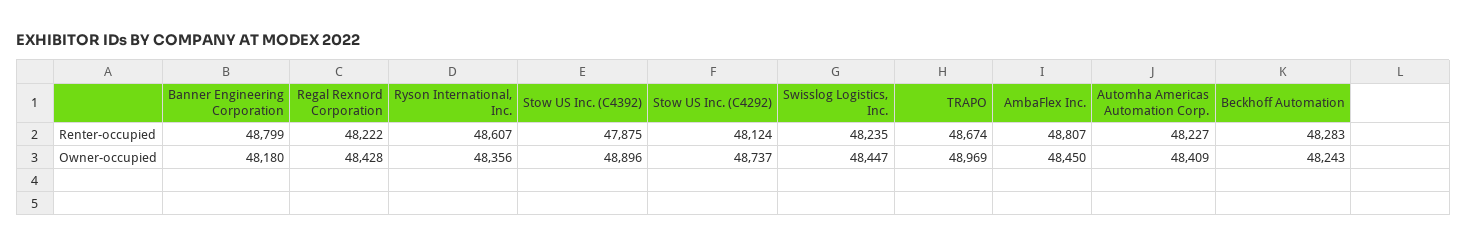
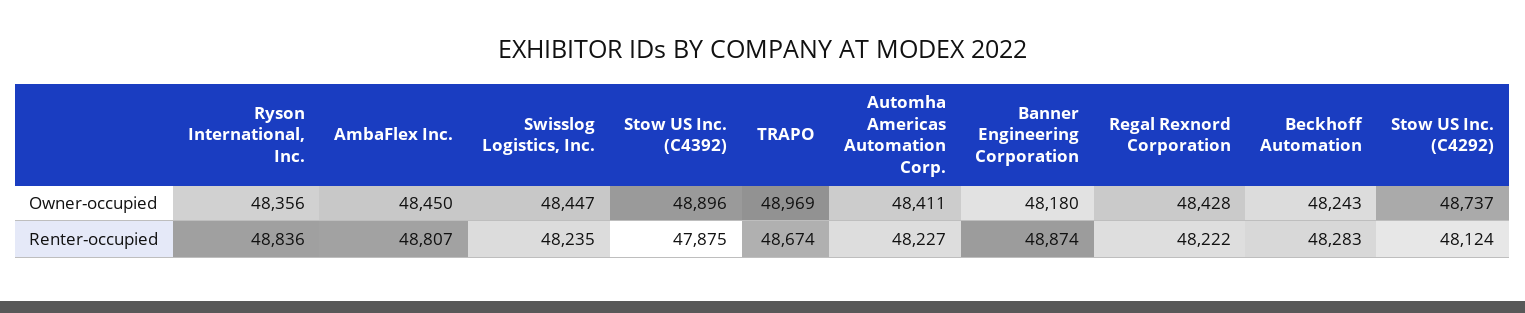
Banner Engineering Corporation, Renter-occupied: 48799 -> 48874
Ryson International, Inc., Renter-occupied: 48607 -> 48836
Automha Americas Automation Corp., Owner-occupied: 48409 -> 48411

